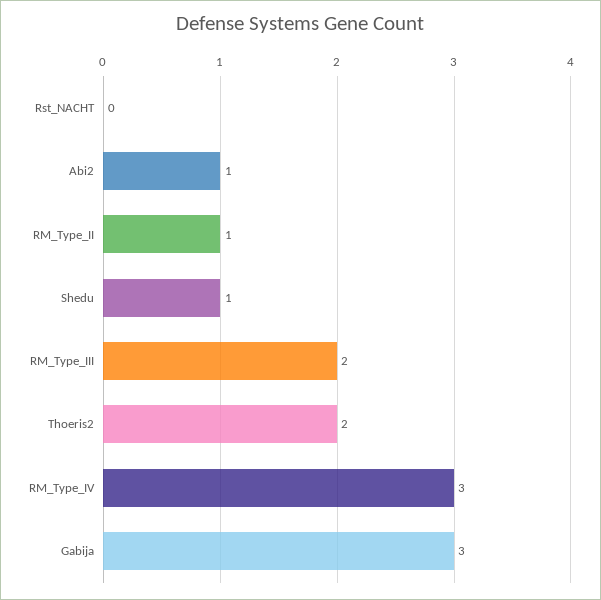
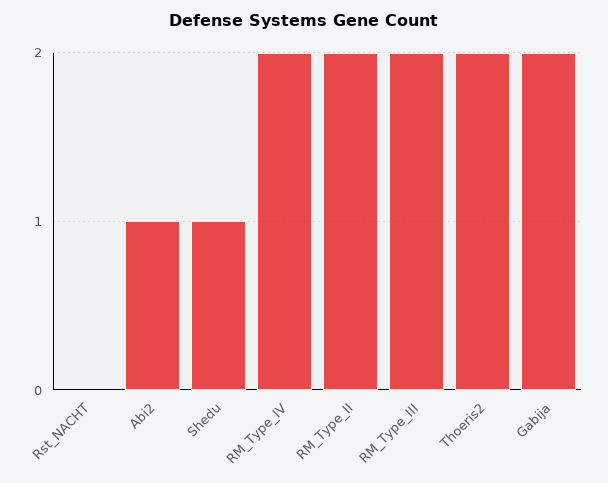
RM_Type_II: 1 -> 2
RM_Type_IV: 3 -> 2
Gabija: 3 -> 2

